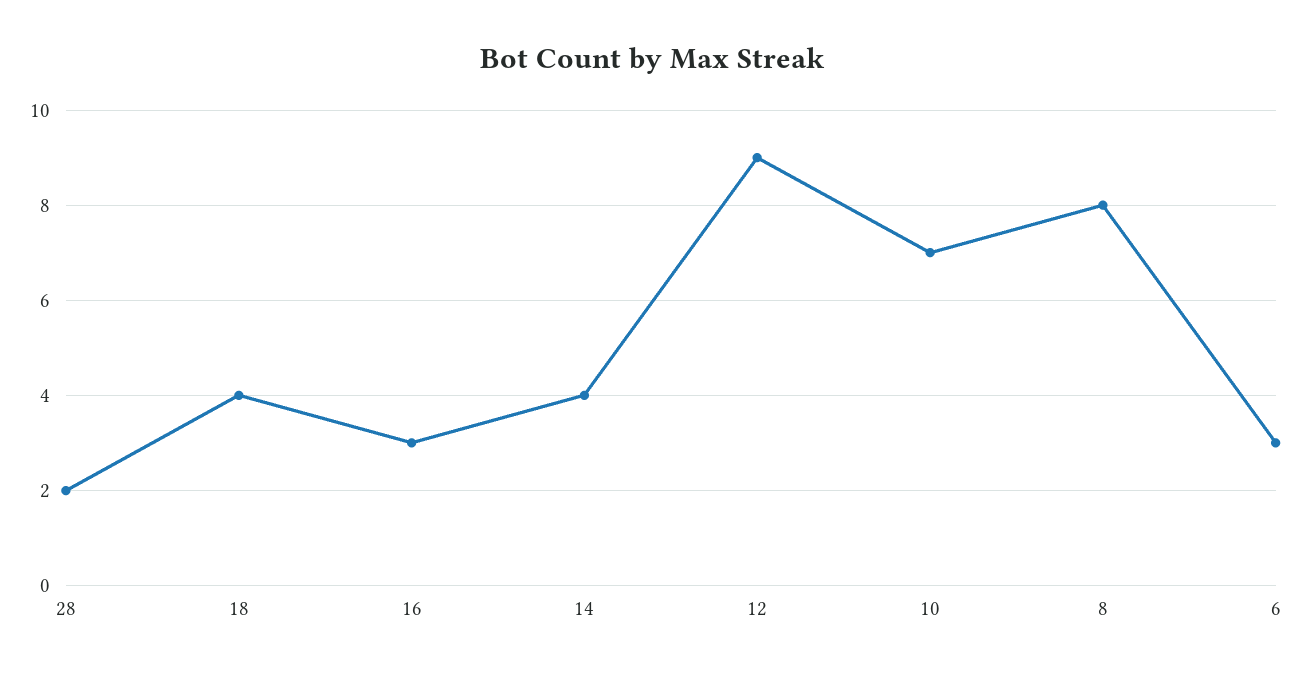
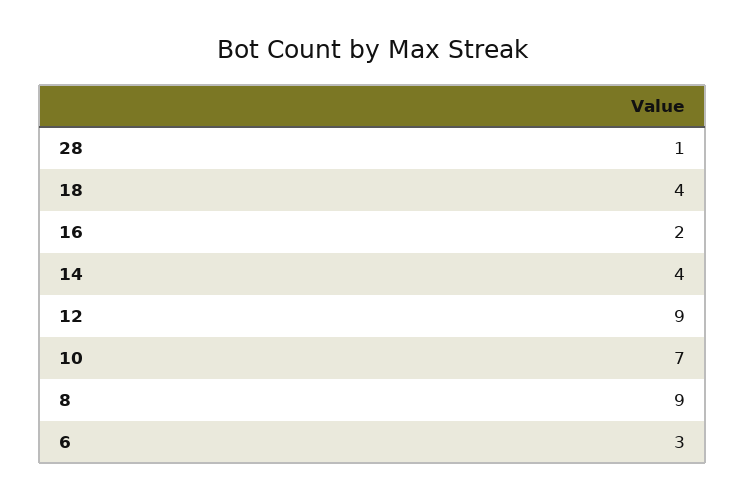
28: 2 -> 1
16: 3 -> 2
8: 8 -> 9

